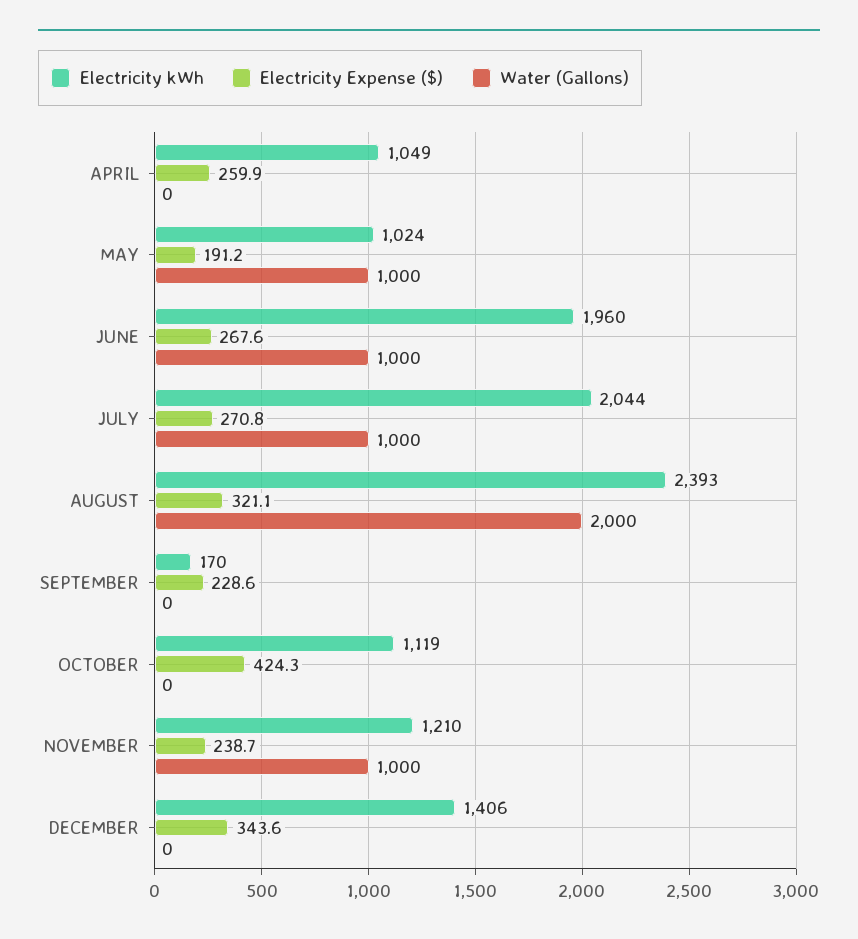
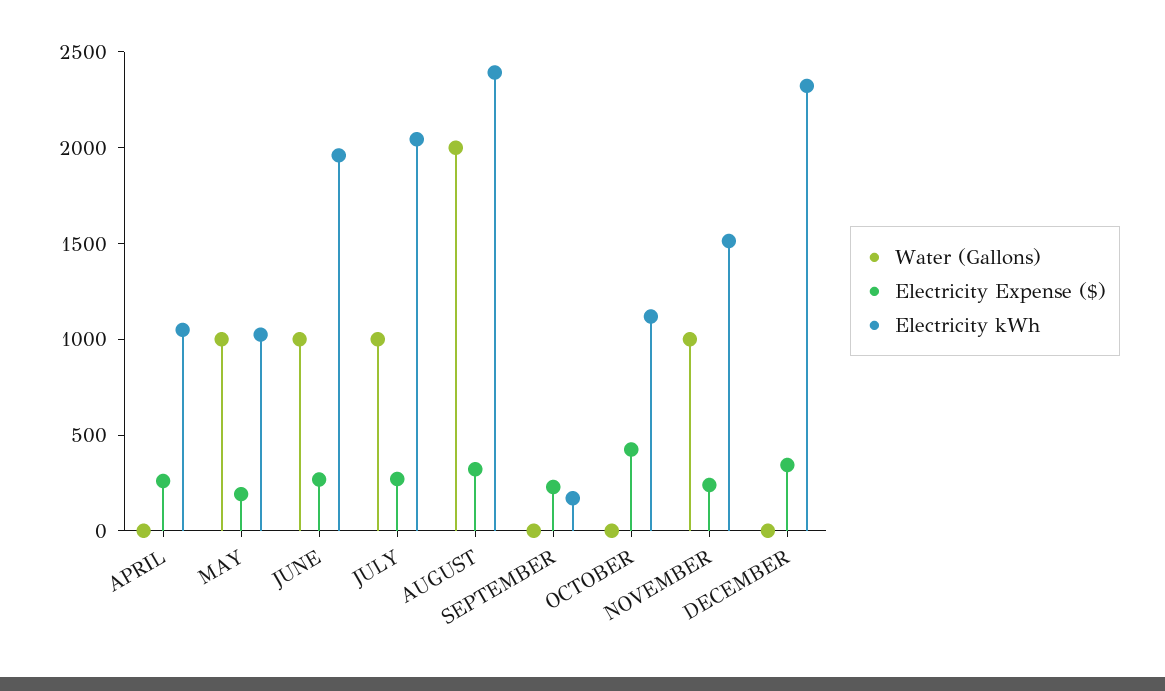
Electricity kWh, NOVEMBER: 1210 -> 1500
Electricity kWh, DECEMBER: 1406 -> 2300

